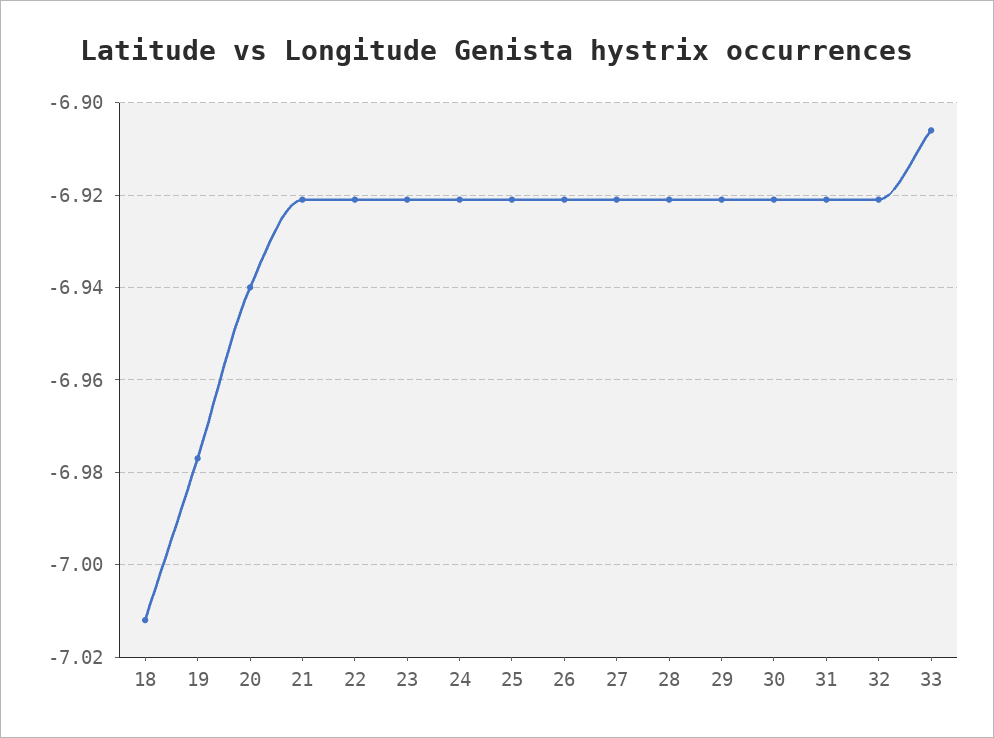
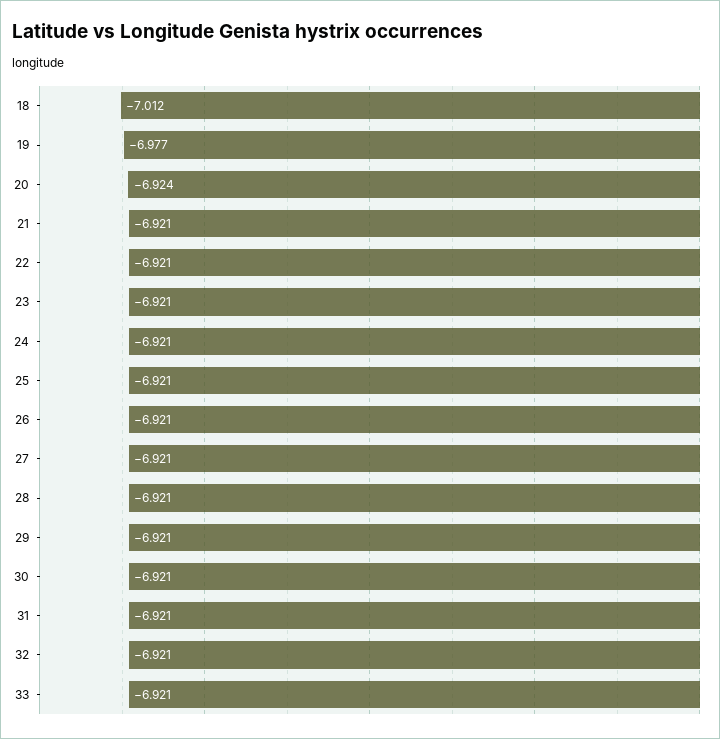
20: -6.94 -> -6.924
33: -6.905 -> -6.921

